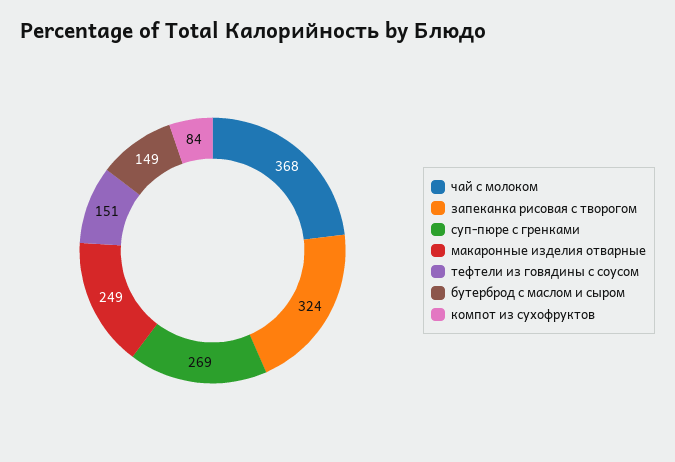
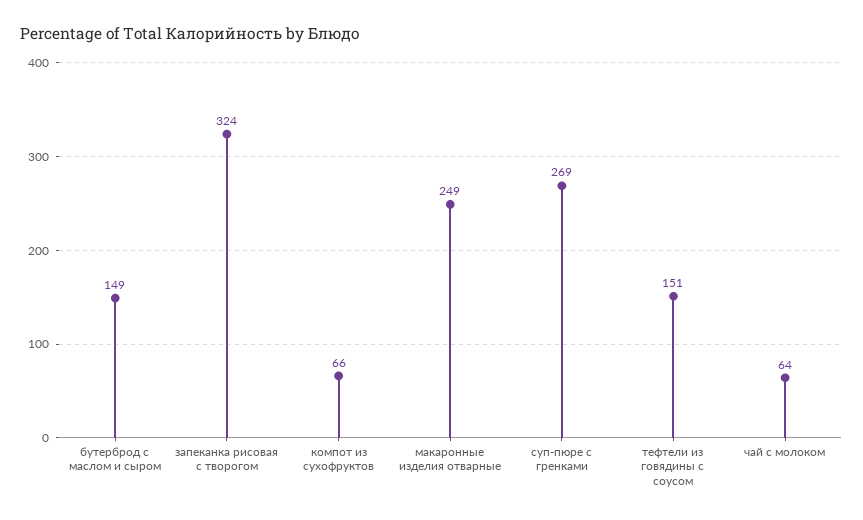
чай с молоком: 368 -> 64
компот из сухофруктов: 84 -> 66

